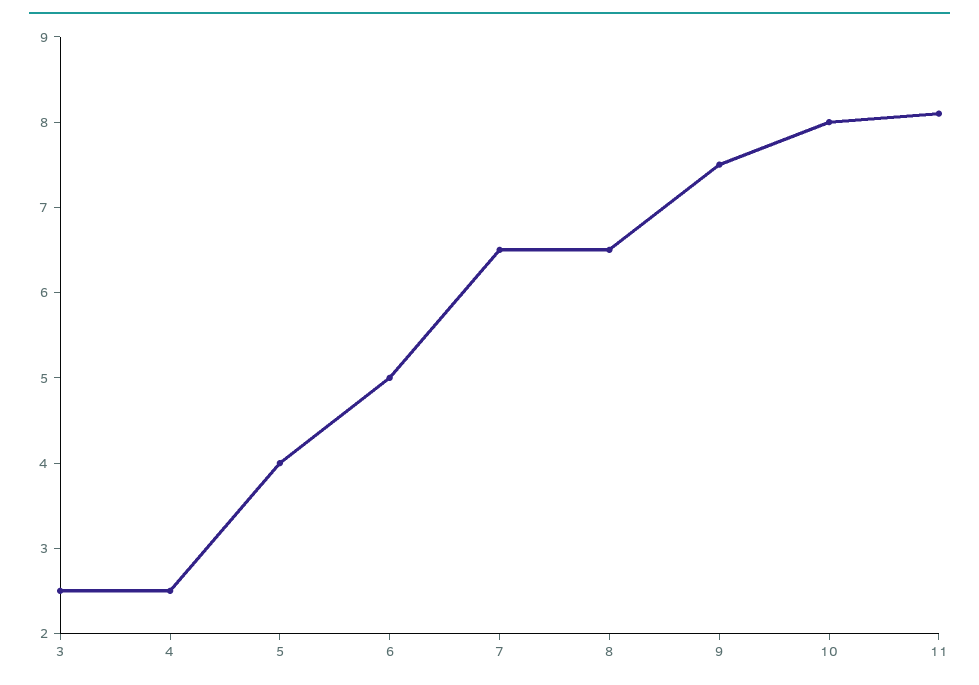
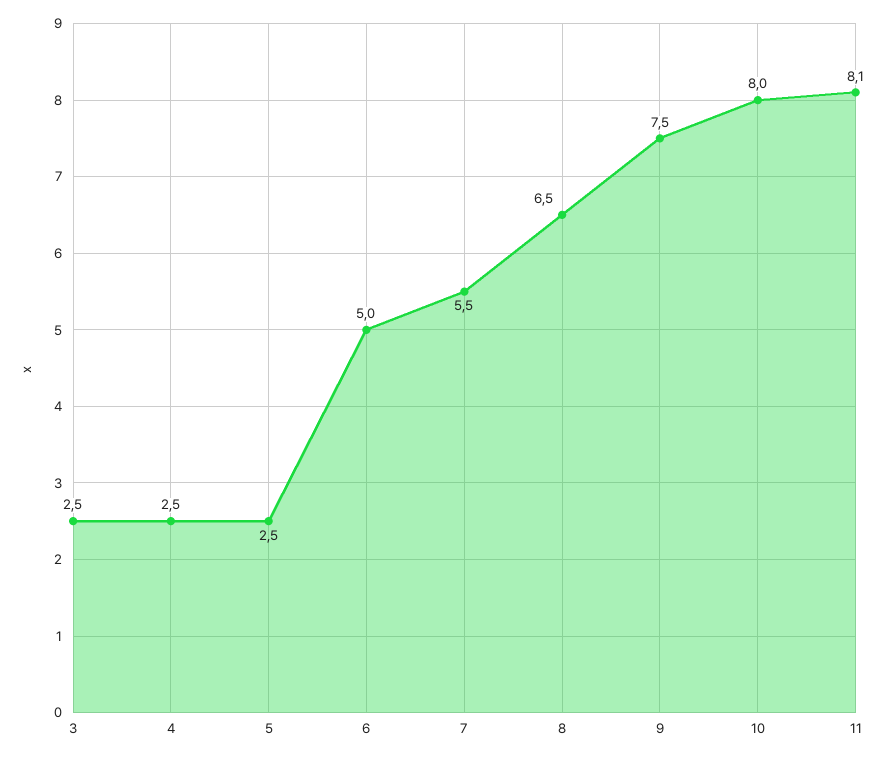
5: 4 -> 2.5
7: 6.5 -> 5.5

